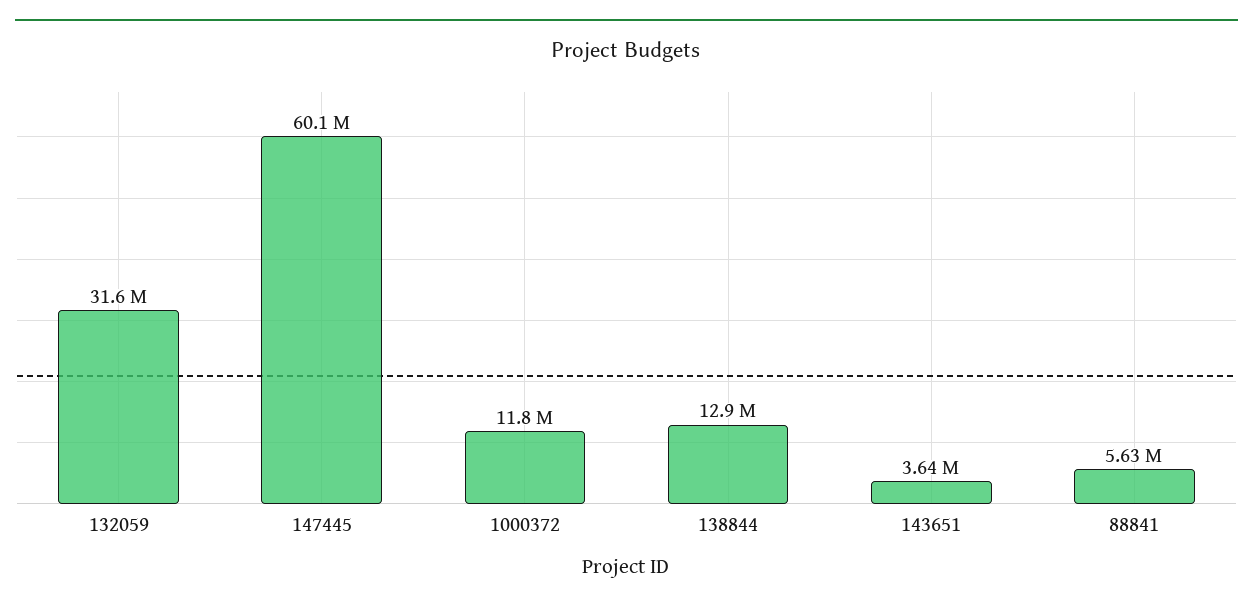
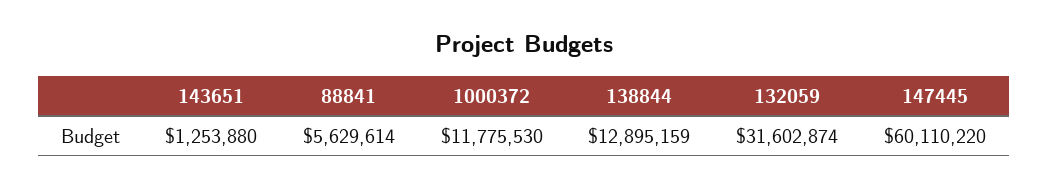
143651: 3640000 -> 1253880

